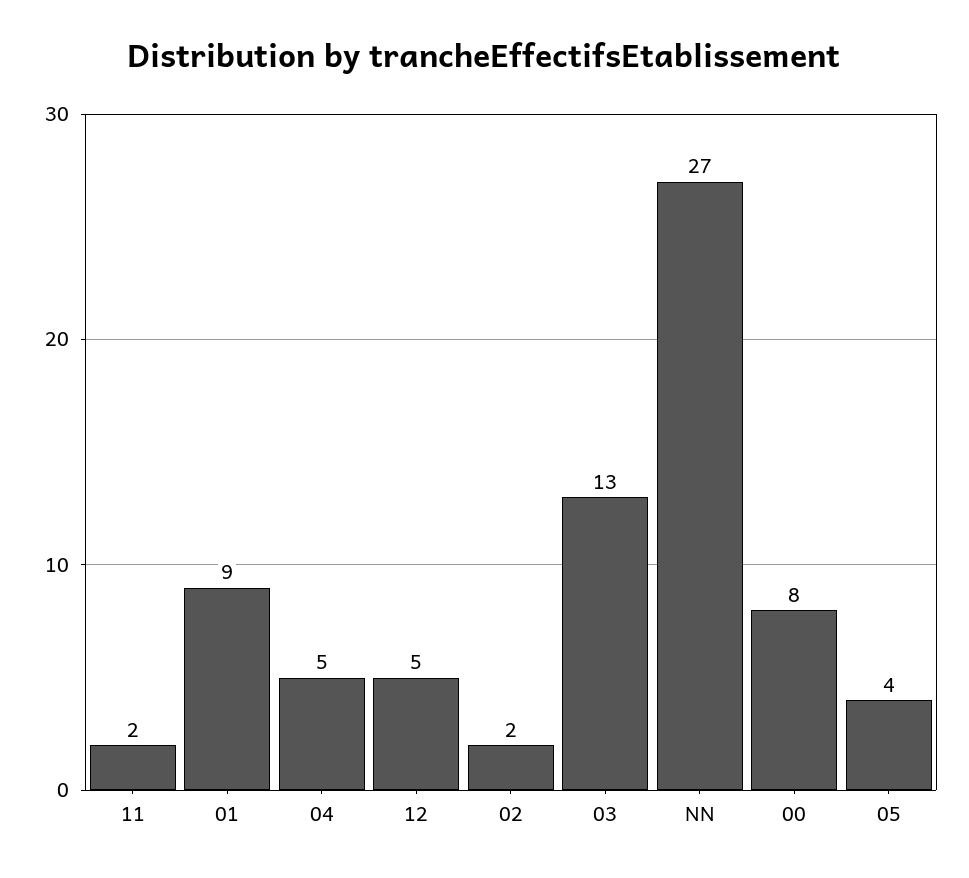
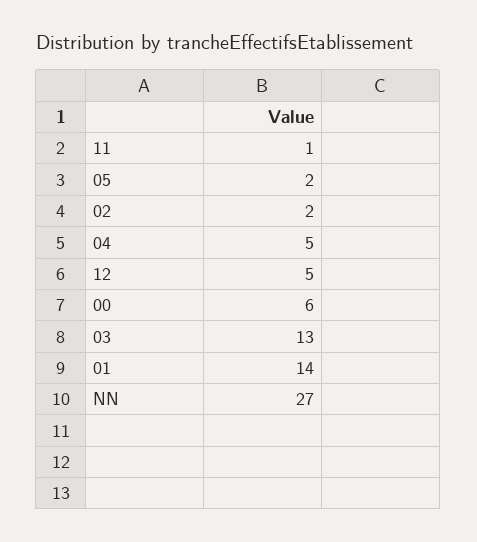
11: 2 -> 1
01: 9 -> 14
00: 8 -> 6
05: 4 -> 2

